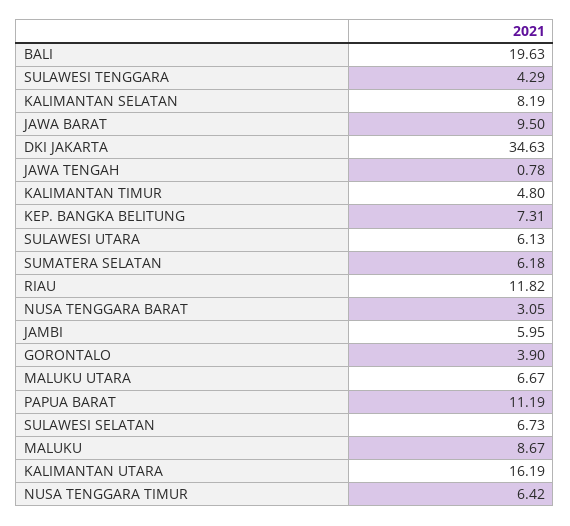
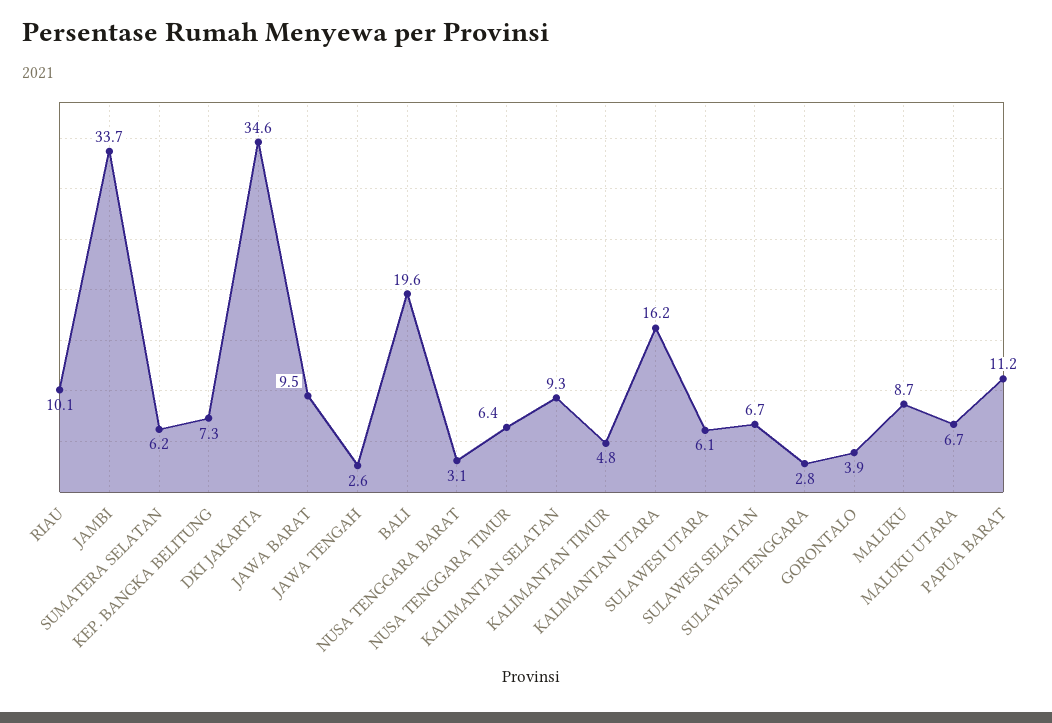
SULAWESI TENGGARA: 4.29 -> 2.8
KALIMANTAN SELATAN: 8.19 -> 9.3
JAWA TENGAH: 0.78 -> 2.6
RIAU: 11.82 -> 10.1
JAMBI: 5.95 -> 33.7

